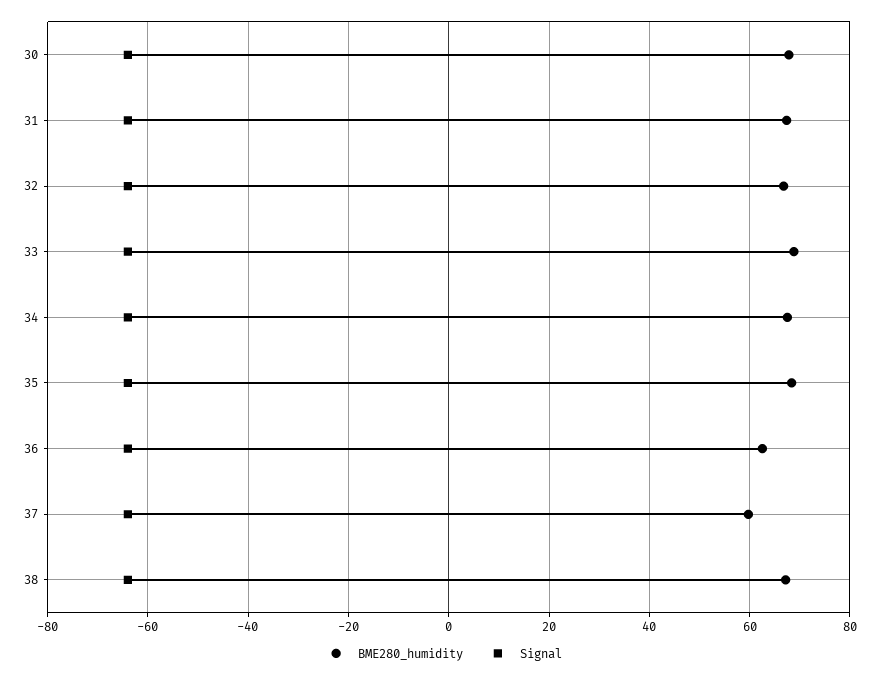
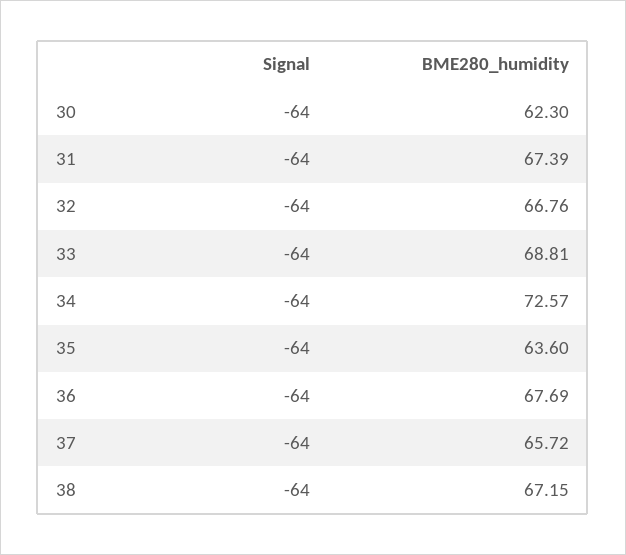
BME280_humidity, 30: 68 -> 62.3
BME280_humidity, 34: 68 -> 72.57
BME280_humidity, 35: 68 -> 63.6
BME280_humidity, 36: 62 -> 67.69
BME280_humidity, 37: 60 -> 65.72

